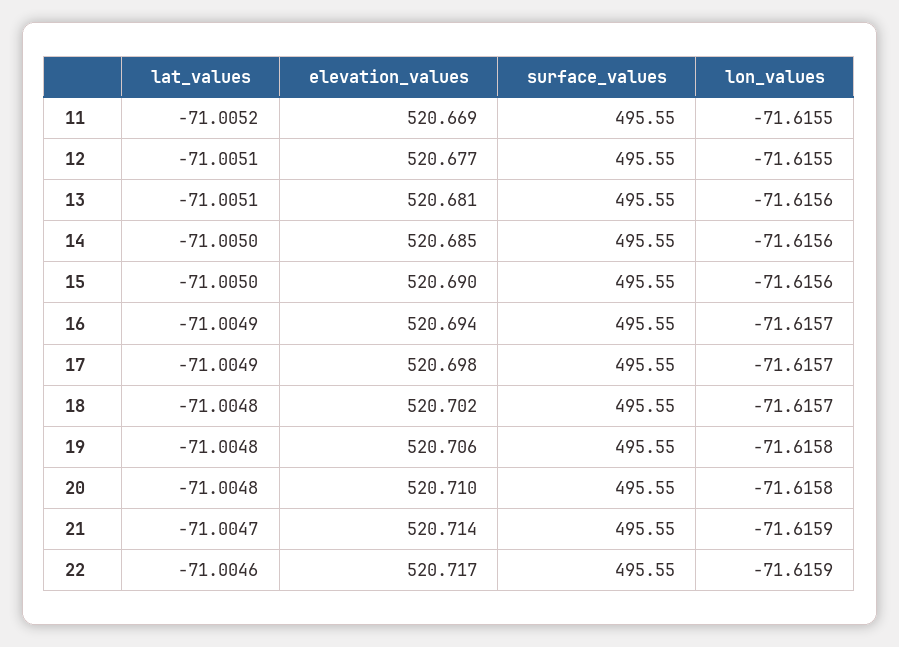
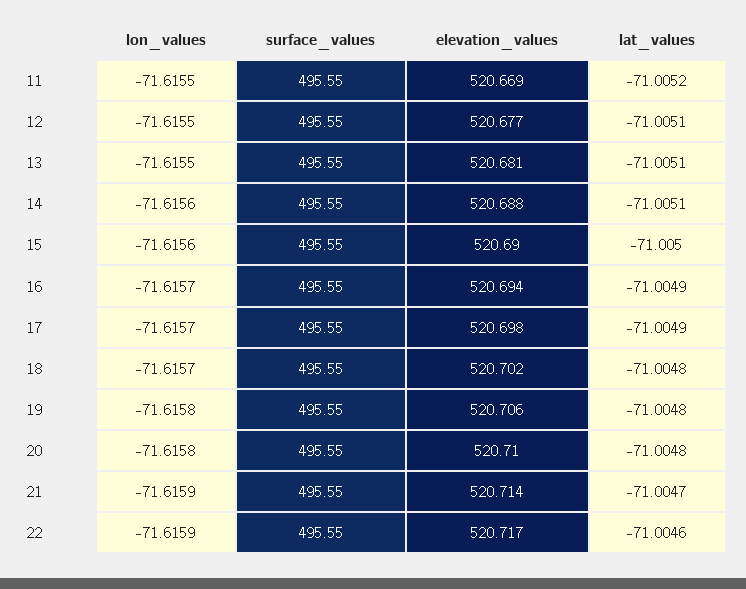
lon_values, 13: -71.6156 -> -71.6155
lat_values, 14: -71.005 -> -71.0051
elevation_values, 14: 520.685 -> 520.688

